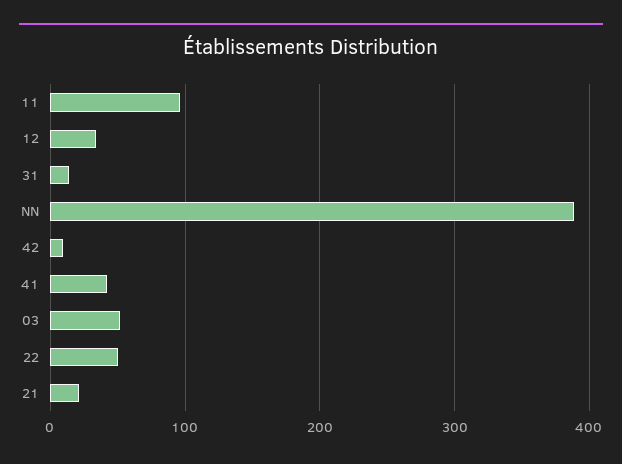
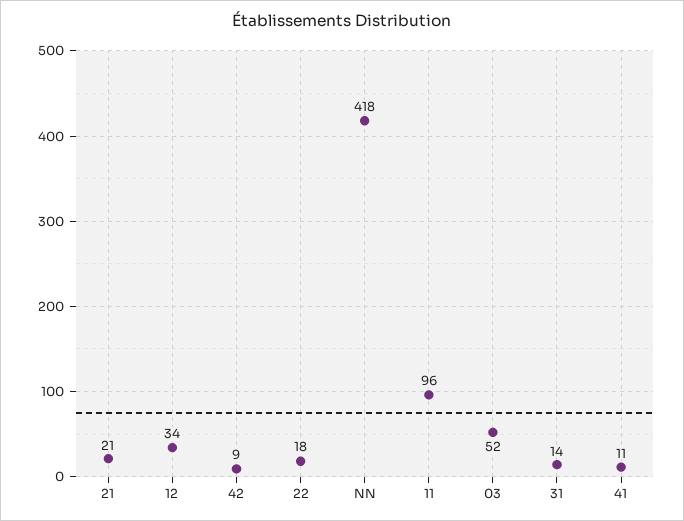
NN: 390 -> 418
41: 40 -> 11
22: 50 -> 18

